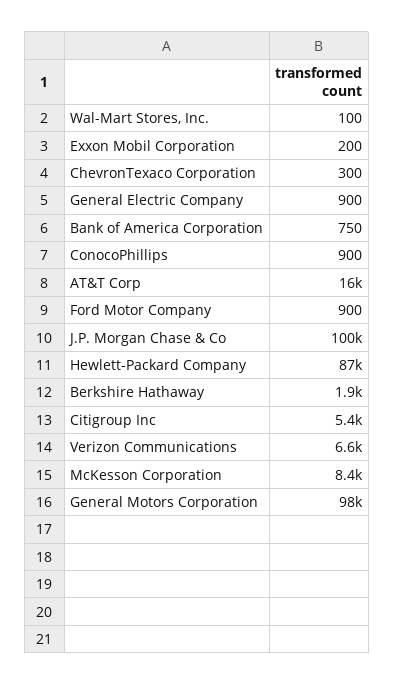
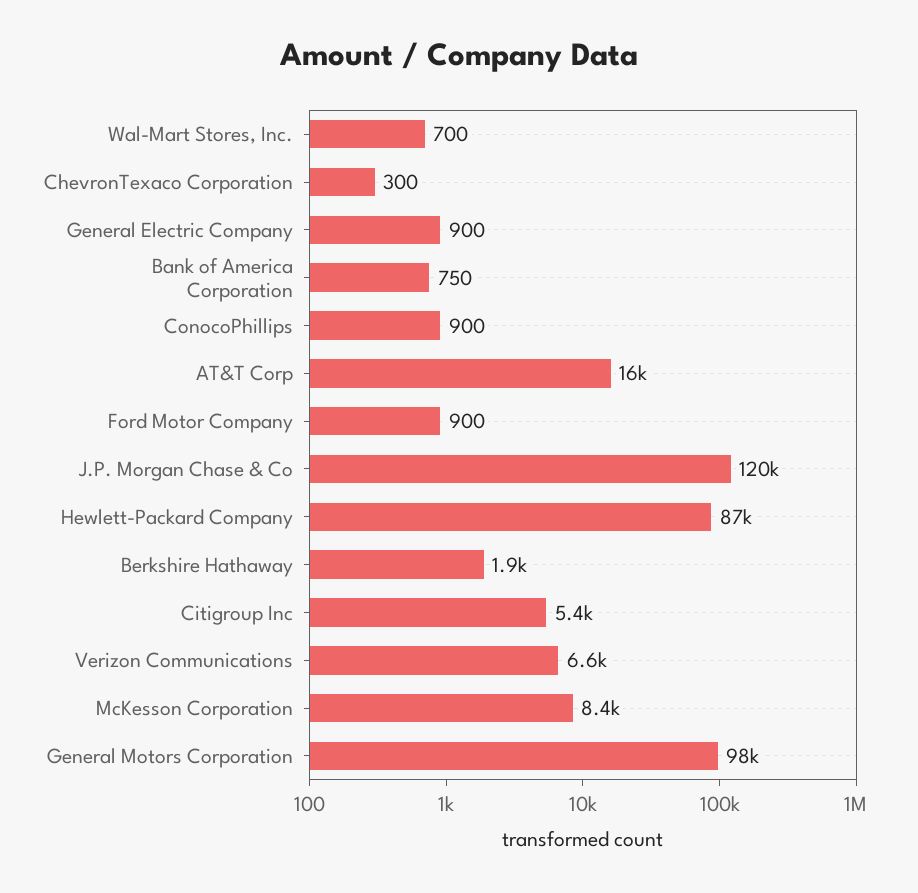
Wal-Mart Stores, Inc.: 100 -> 700
Exxon Mobil Corporation: 200 -> none
J.P. Morgan Chase & Co: 100000 -> 120000

